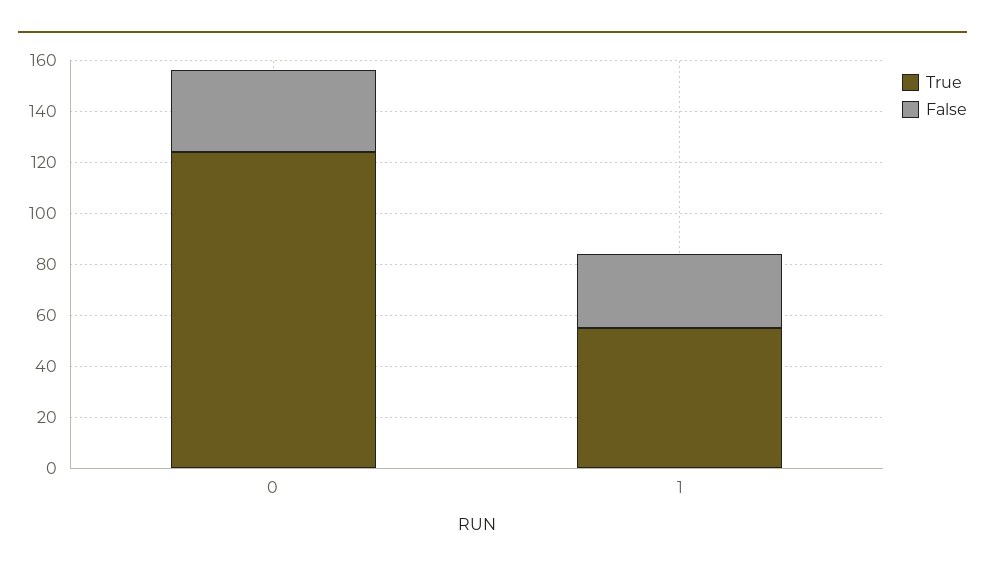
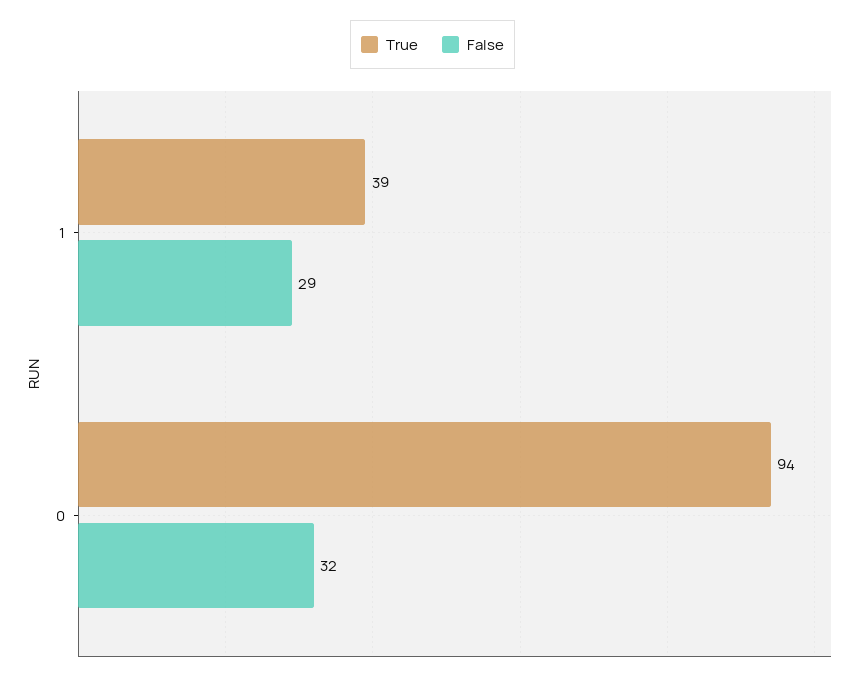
True, 0: 125 -> 94
True, 1: 55 -> 39

